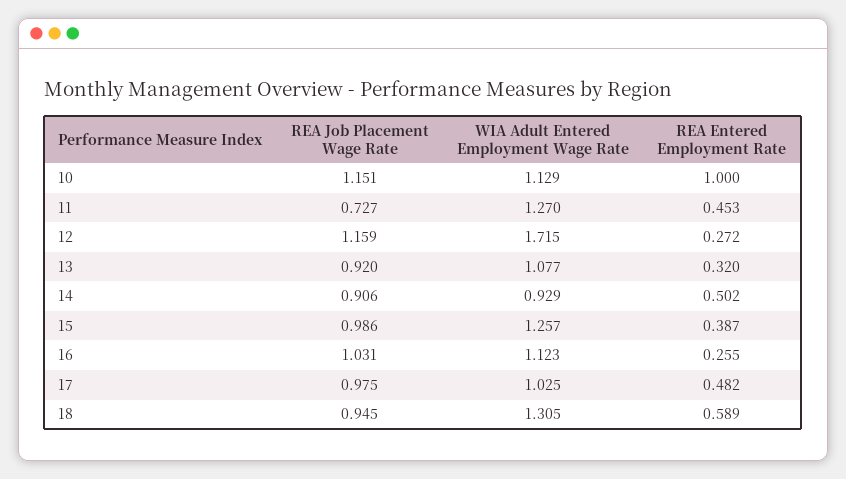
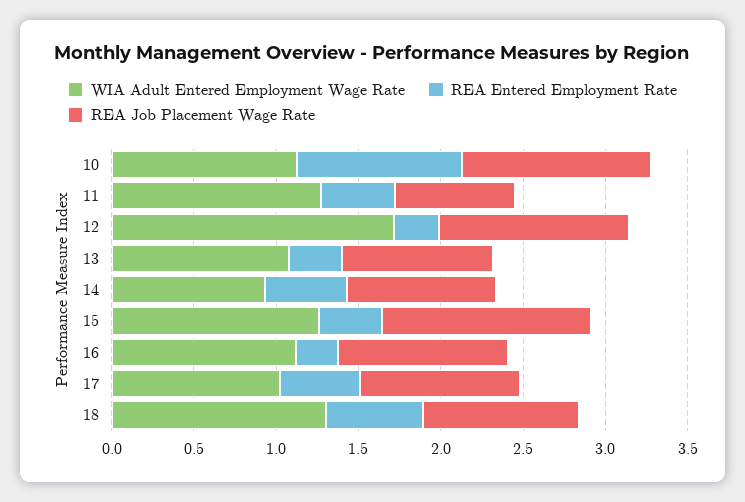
REA Job Placement Wage Rate, 15: 0.986 -> 1.3

